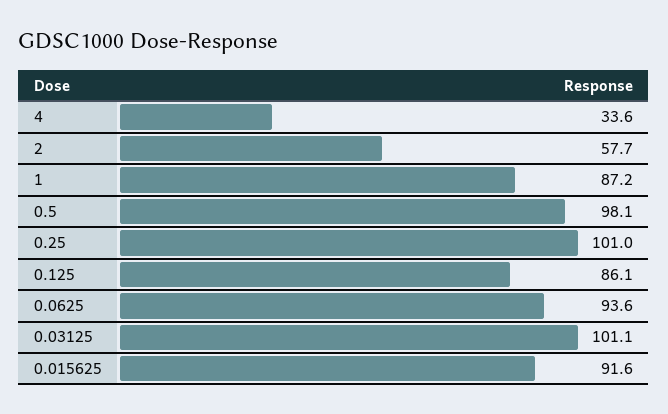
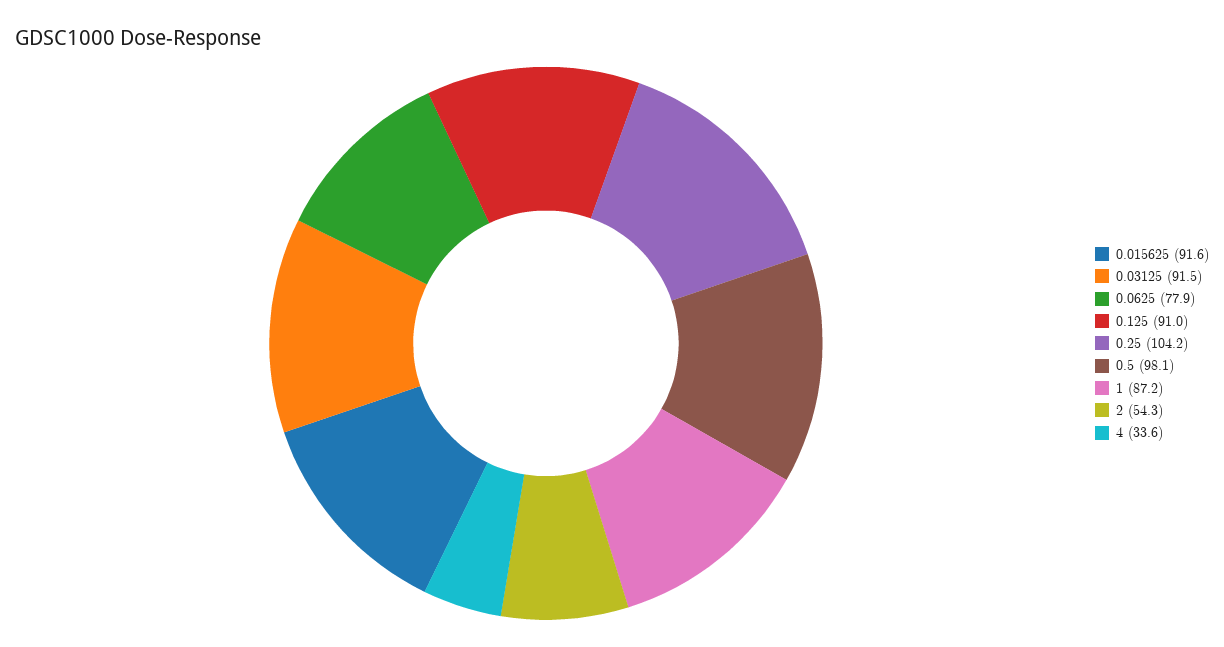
2: 57.7 -> 54.3
0.25: 101 -> 104.2
0.125: 86.1 -> 91
0.0625: 93.6 -> 77.9
0.03125: 101.1 -> 91.5

